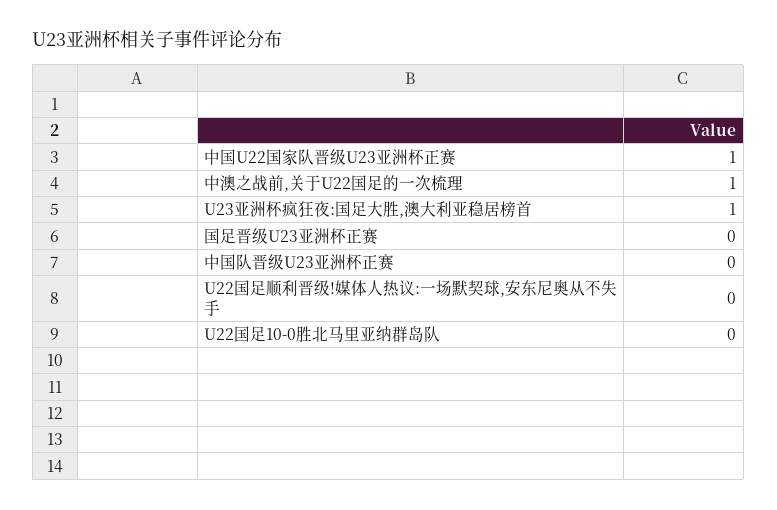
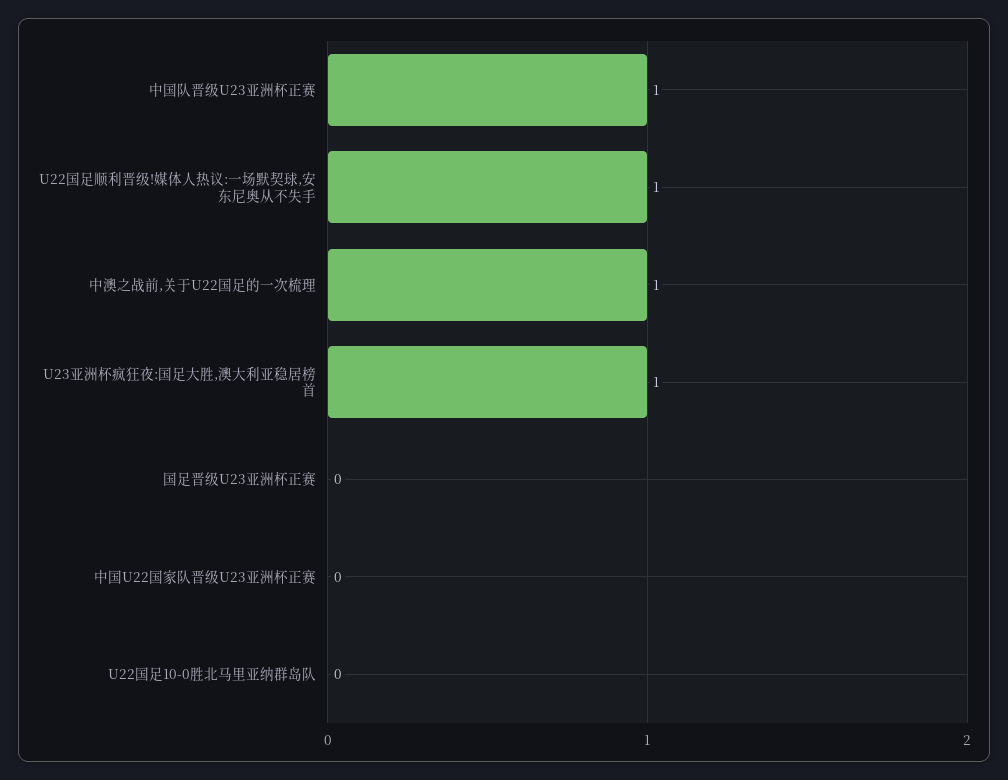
中国U22国家队晋级U23亚洲杯正赛: 1 -> 0
中国队晋级U23亚洲杯正赛: 0 -> 1
U22国足顺利晋级!媒体人热议:一场默契球,安东尼奥从不失手: 0 -> 1

